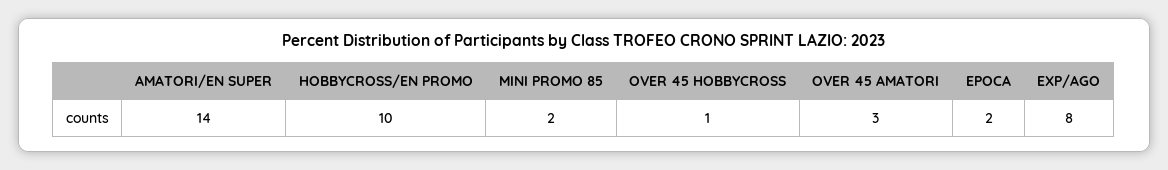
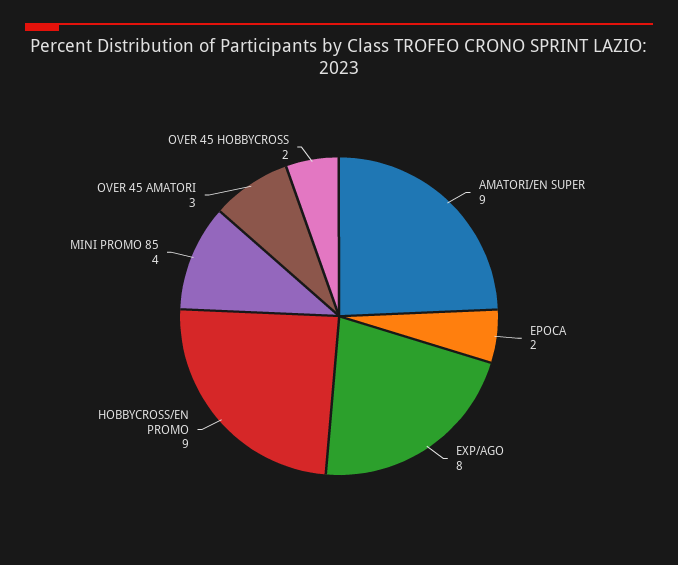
AMATORI/EN SUPER: 14 -> 9
HOBBYCROSS/EN PROMO: 10 -> 9
MINI PROMO 85: 2 -> 4
OVER 45 HOBBYCROSS: 1 -> 2

